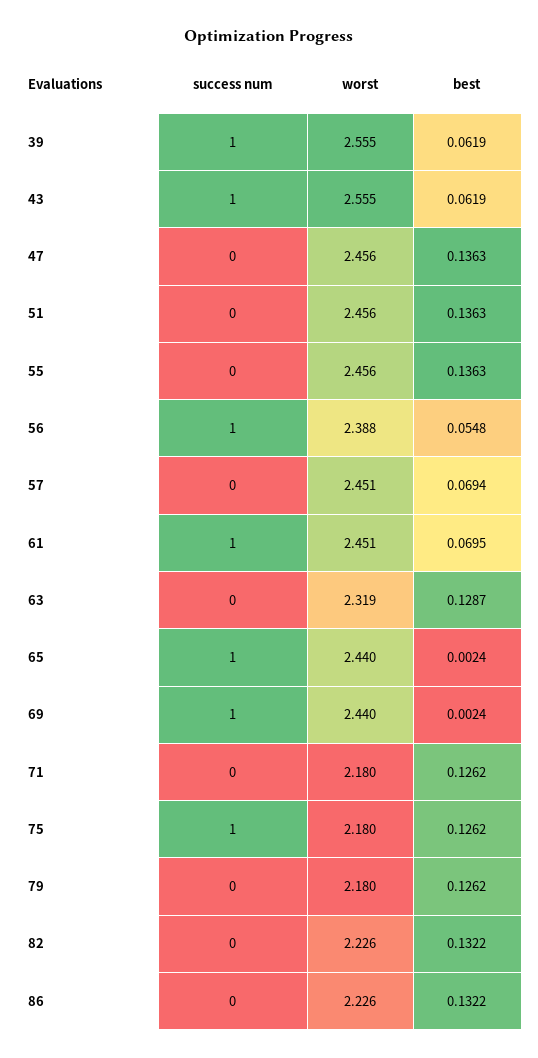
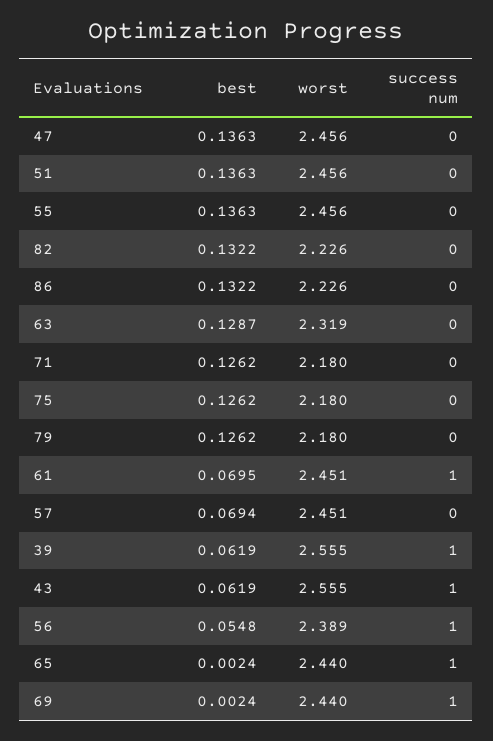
worst, 56: 2.388 -> 2.389
success num, 75: 1 -> 0

